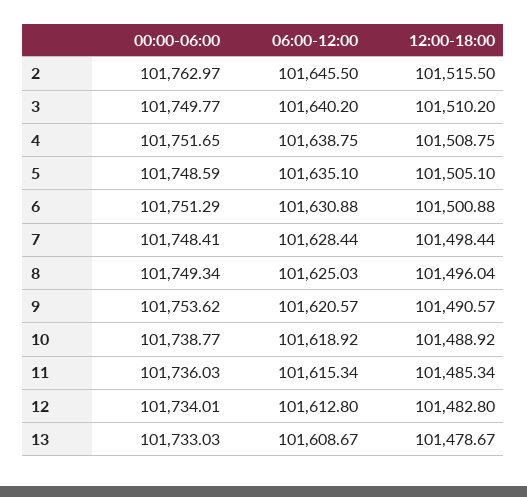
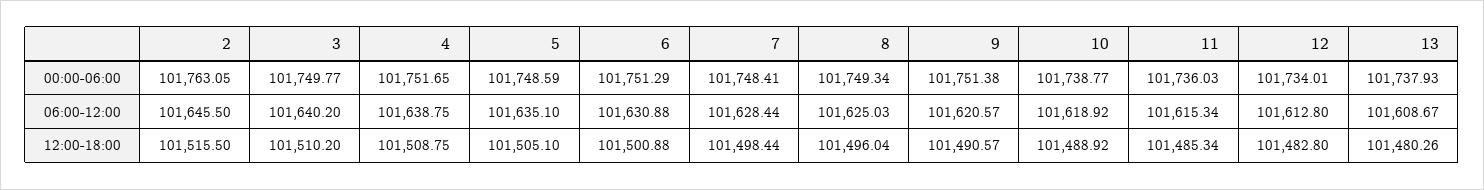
00:00-06:00, 2: 101762.97 -> 101763.05
00:00-06:00, 9: 101753.62 -> 101751.38
00:00-06:00, 13: 101733.03 -> 101737.93
12:00-18:00, 13: 101478.67 -> 101480.26

